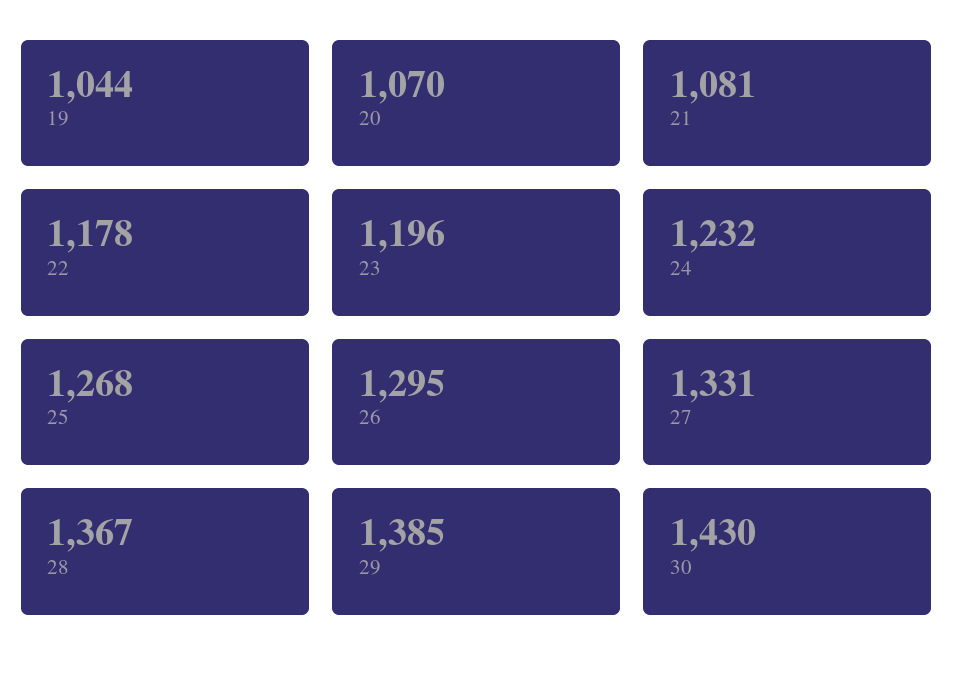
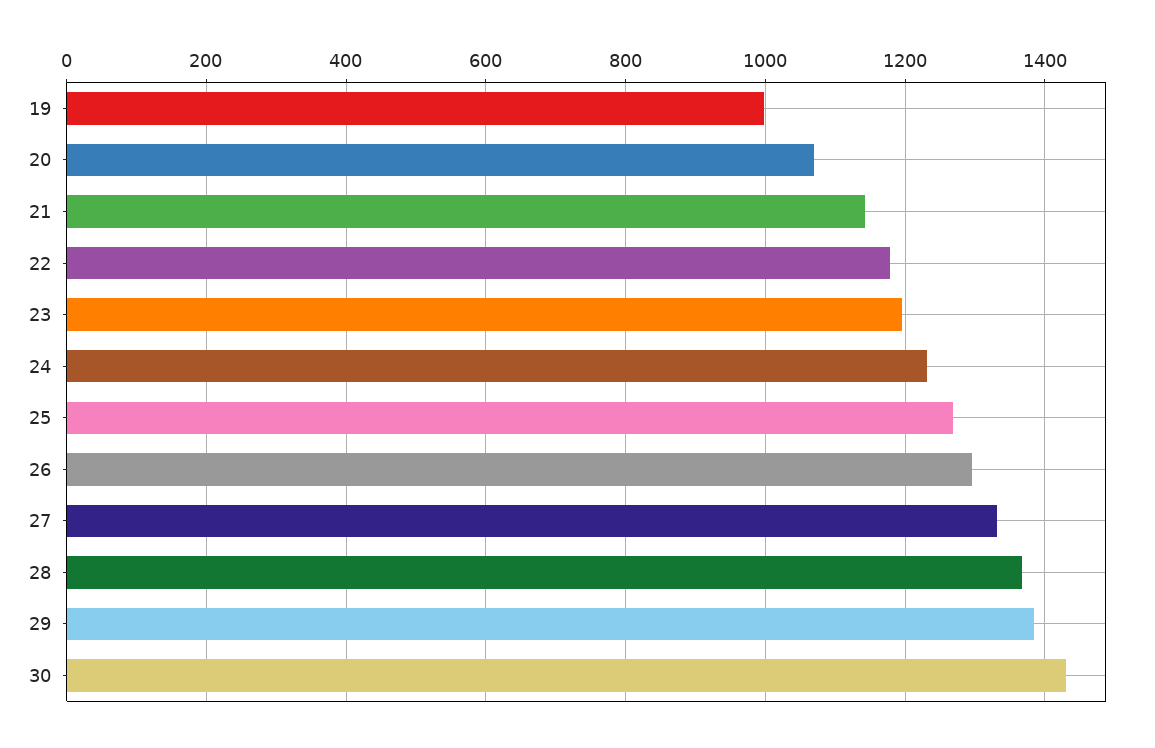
19: 1044 -> 1000
21: 1081 -> 1140

